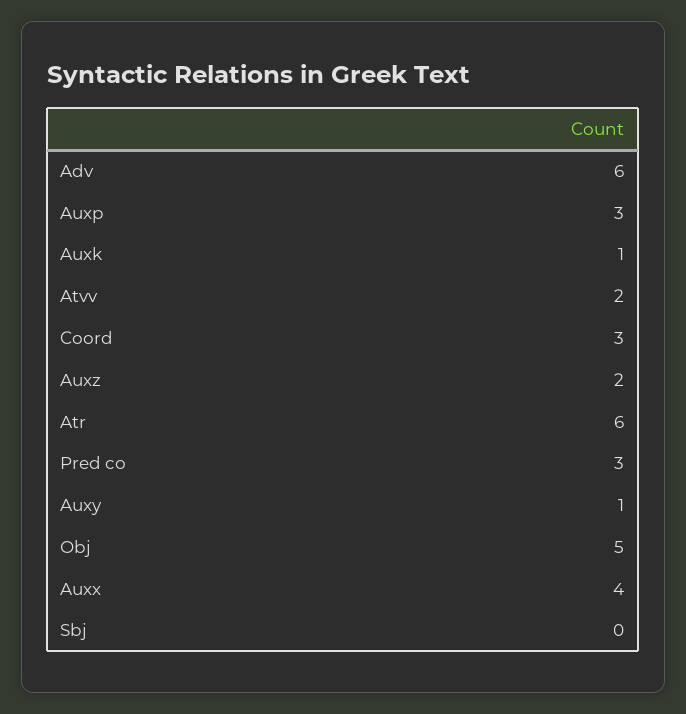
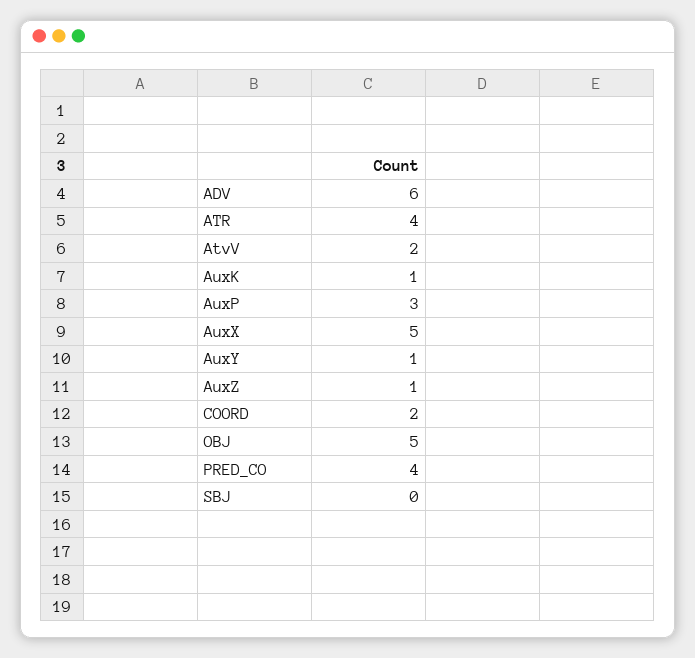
Coord: 3 -> 2
Auxz: 2 -> 1
Atr: 6 -> 4
Pred co: 3 -> 4
Auxx: 4 -> 5

